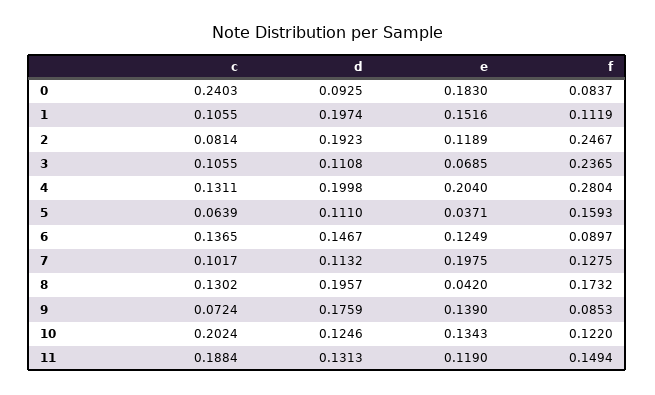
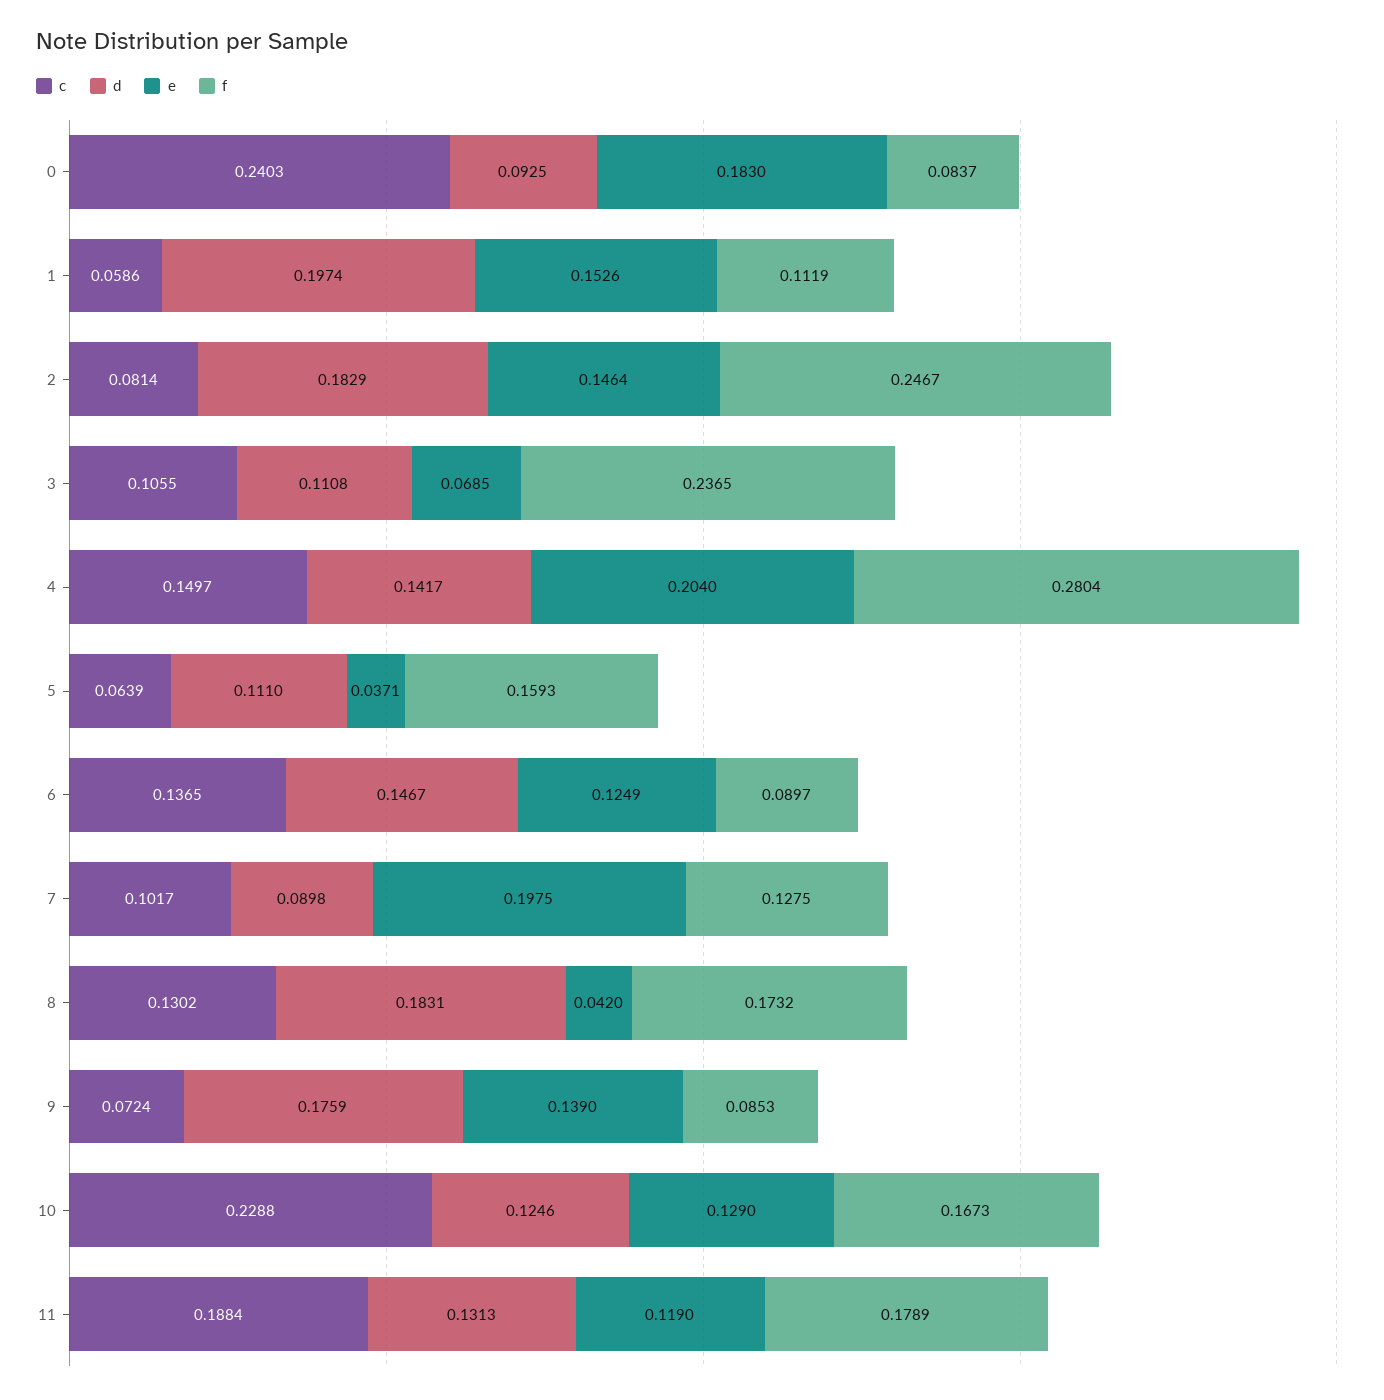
c, 1: 0.1055 -> 0.0586
e, 1: 0.1516 -> 0.1526
d, 2: 0.1923 -> 0.1829
e, 2: 0.1189 -> 0.1464
c, 4: 0.1311 -> 0.1497
d, 4: 0.1998 -> 0.1417
d, 7: 0.1132 -> 0.0898
d, 8: 0.1957 -> 0.1831
c, 10: 0.2024 -> 0.2288
e, 10: 0.1343 -> 0.129
f, 10: 0.122 -> 0.1673
f, 11: 0.1494 -> 0.1789

